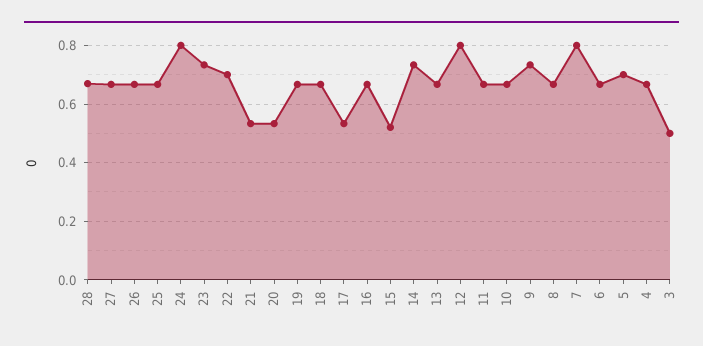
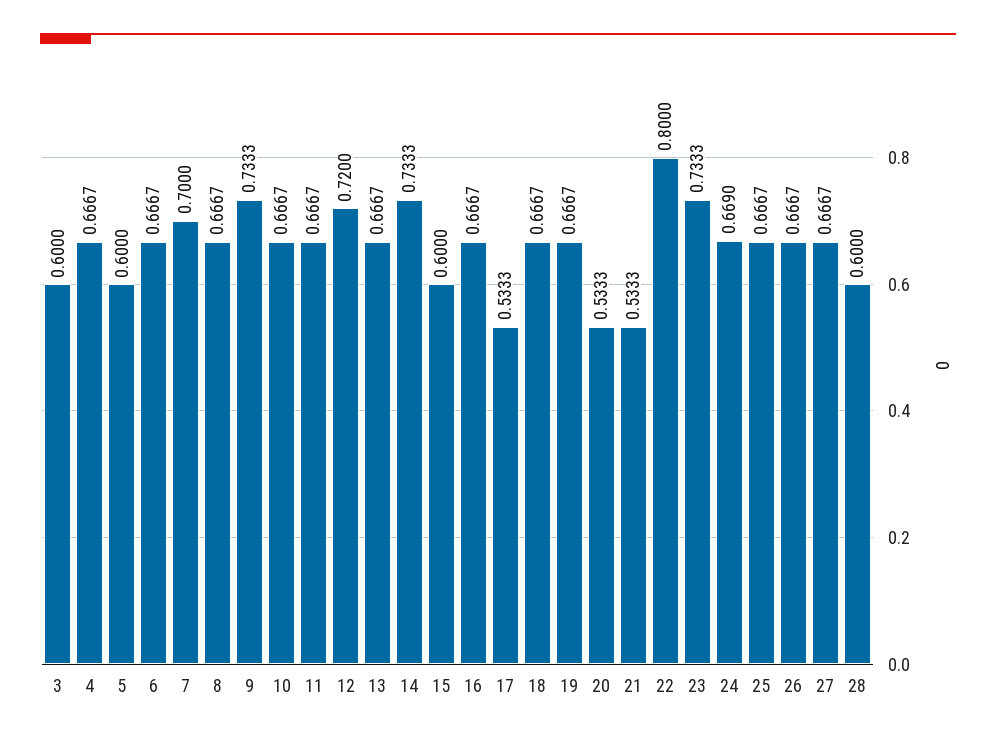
28: 0.675 -> 0.6
24: 0.8 -> 0.669
22: 0.7 -> 0.8
15: 0.525 -> 0.6
12: 0.8 -> 0.72
7: 0.8 -> 0.7
5: 0.7 -> 0.6
3: 0.5 -> 0.6

